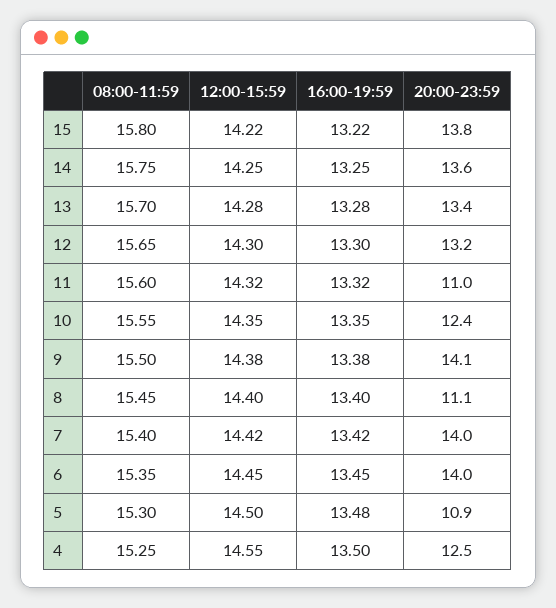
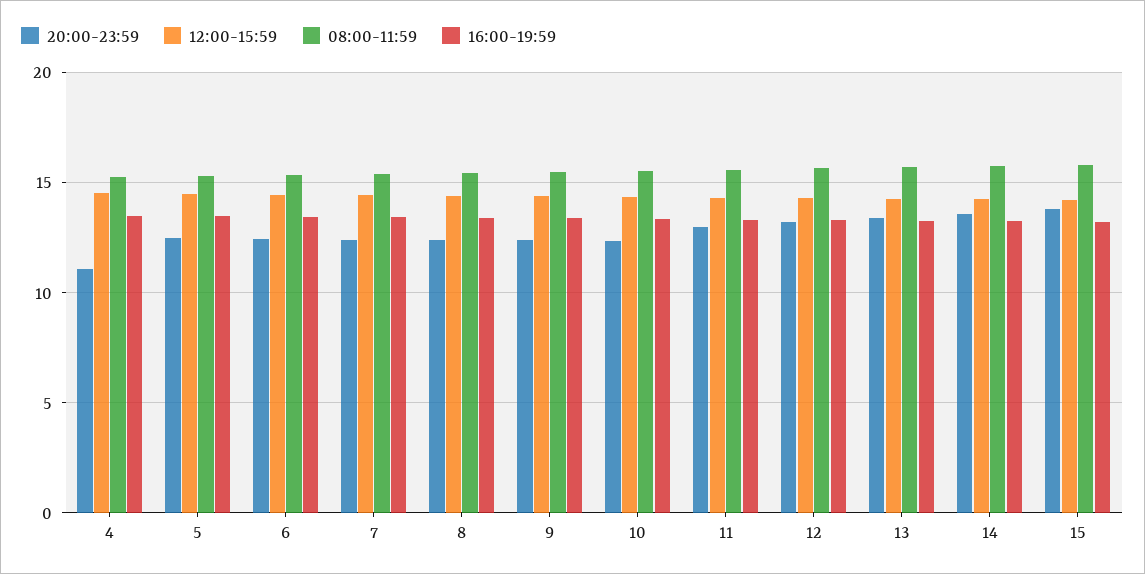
20:00-23:59, 11: 11 -> 13
20:00-23:59, 9: 14.1 -> 12.5
20:00-23:59, 8: 11.1 -> 12.5
20:00-23:59, 7: 14 -> 12.5
20:00-23:59, 6: 14 -> 12.5
20:00-23:59, 5: 10.9 -> 12.5
20:00-23:59, 4: 12.5 -> 11

